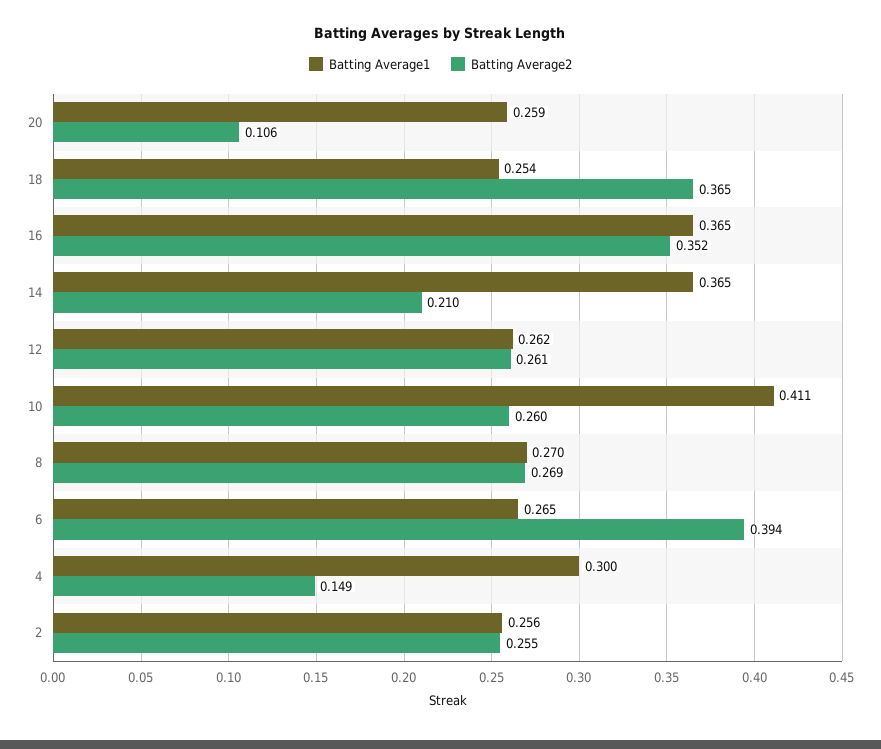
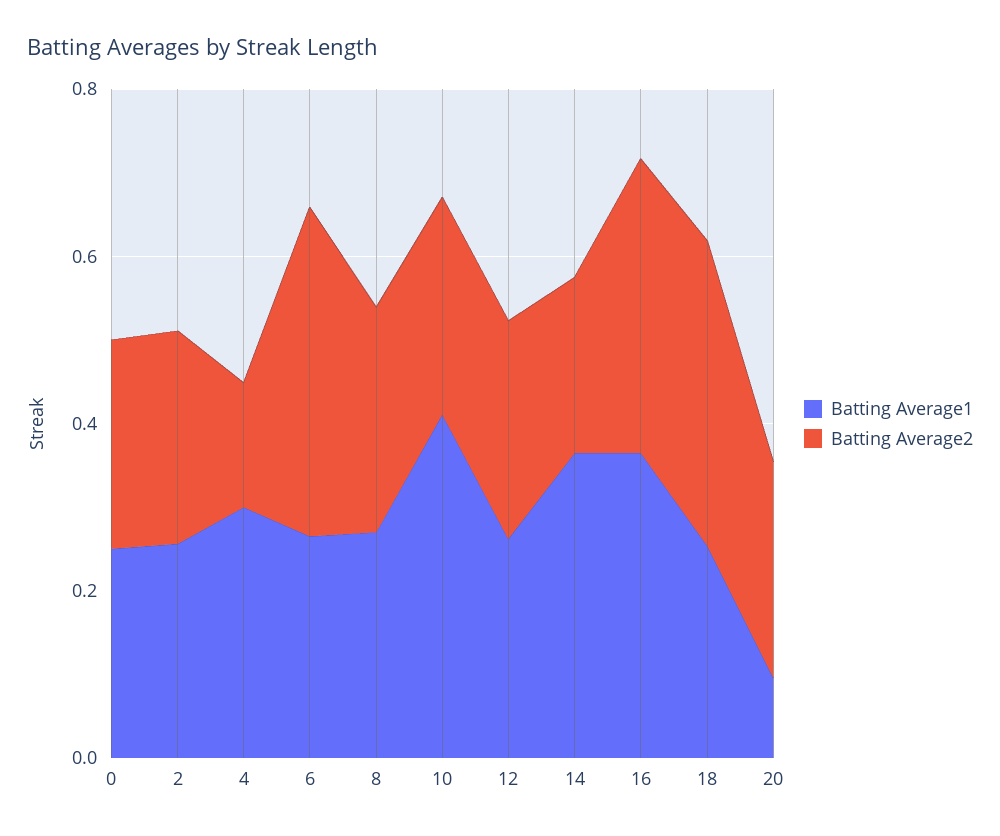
Batting Average1, 20: 0.259 -> 0.1
Batting Average2, 20: 0.106 -> 0.25
Batting Average1, 0: none -> 0.25
Batting Average2, 0: none -> 0.25

